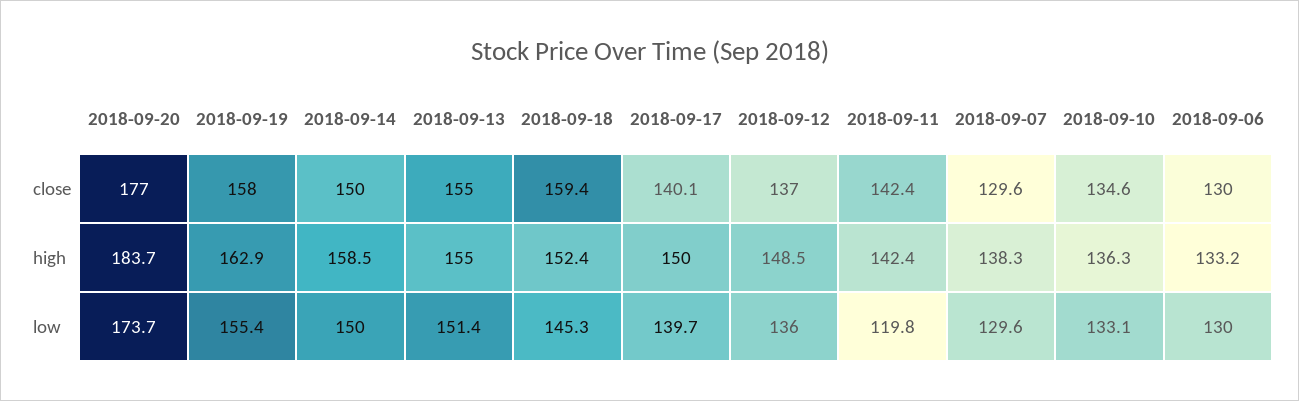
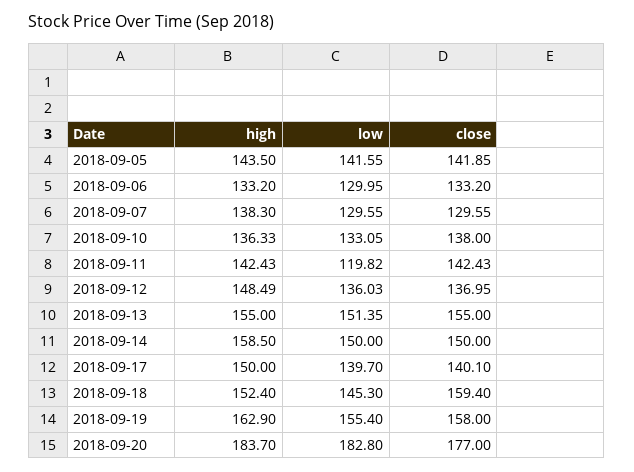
2018-09-10, close: 134.6 -> 138
2018-09-06, close: 130 -> 133.2
2018-09-20, low: 173.7 -> 182.8
2018-09-05, high: none -> 143.5
2018-09-05, low: none -> 141.55
2018-09-05, close: none -> 141.85

